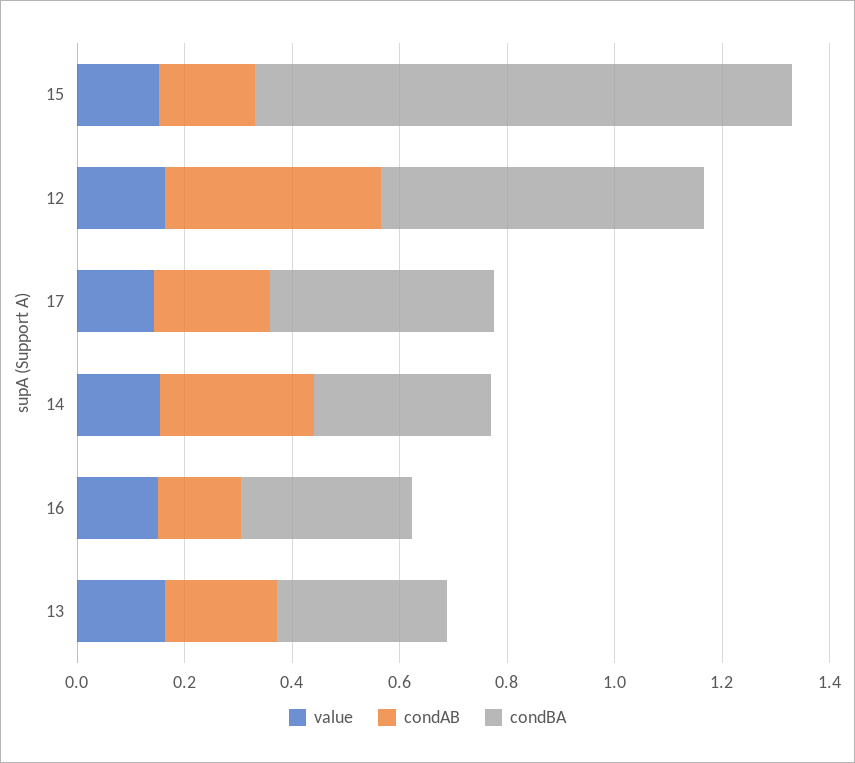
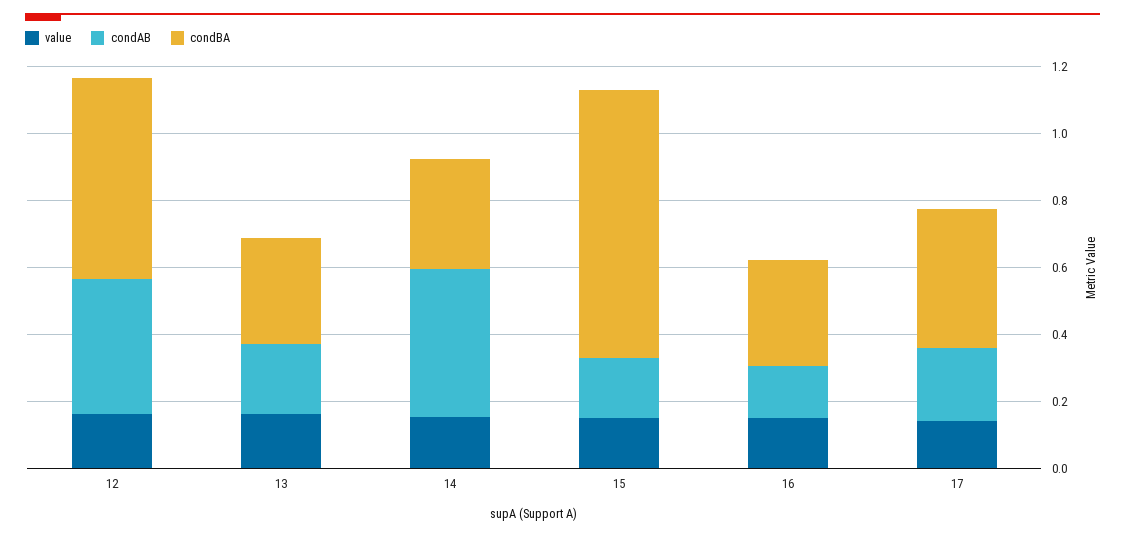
condBA, 15: 1 -> 0.8
condAB, 14: 0.3 -> 0.45

